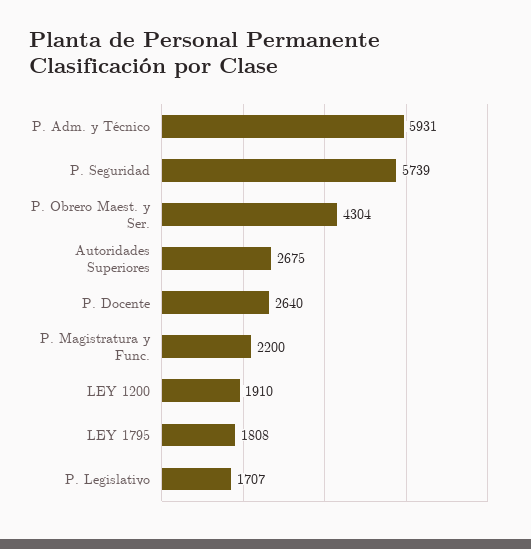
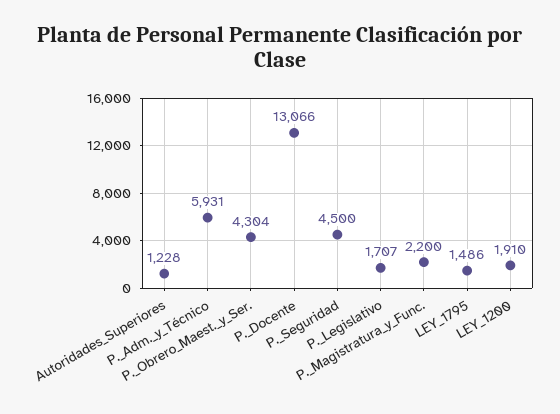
P. Seguridad: 5739 -> 4500
Autoridades Superiores: 2675 -> 1228
P. Docente: 2640 -> 13066
LEY 1795: 1808 -> 1486

